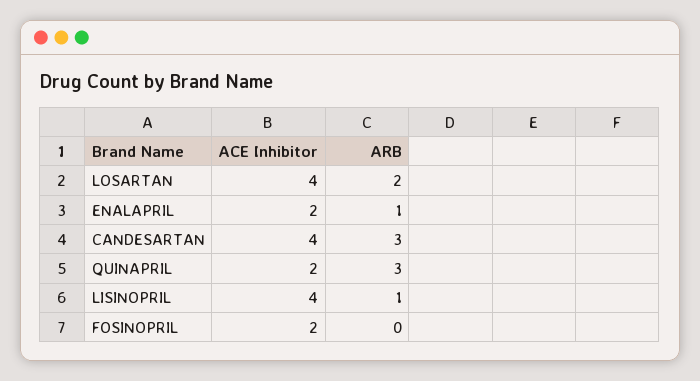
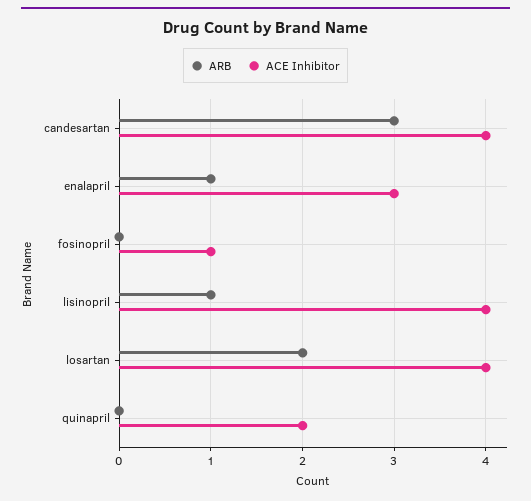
ACE Inhibitor, ENALAPRIL: 2 -> 3
ARB, QUINAPRIL: 3 -> 0
ACE Inhibitor, FOSINOPRIL: 2 -> 1

